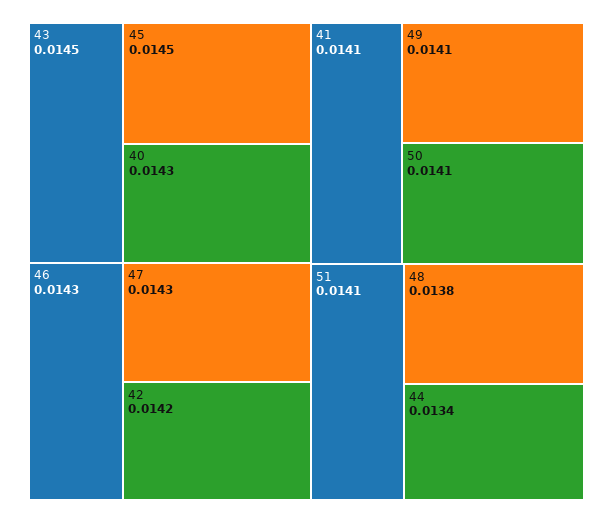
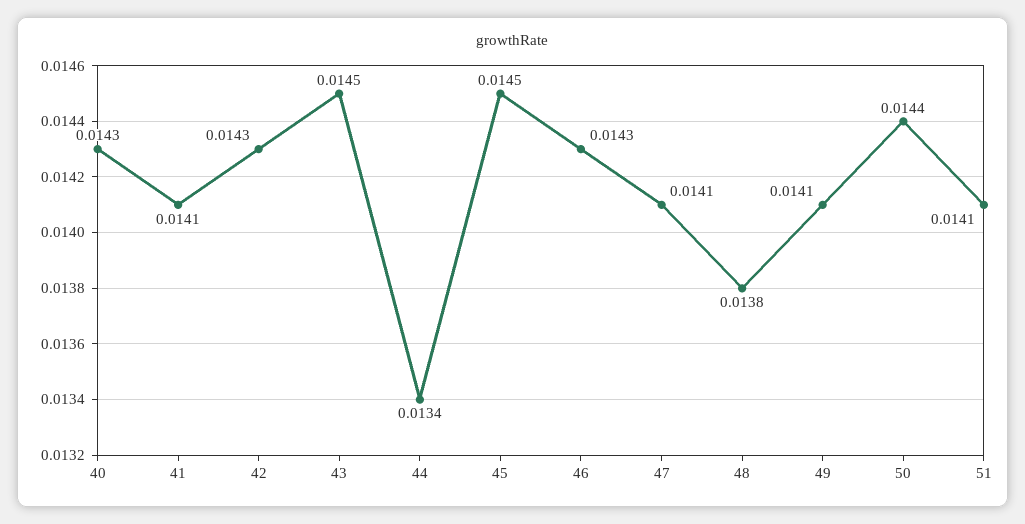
47: 0.0143 -> 0.0141
42: 0.0142 -> 0.0143
50: 0.0141 -> 0.0144

